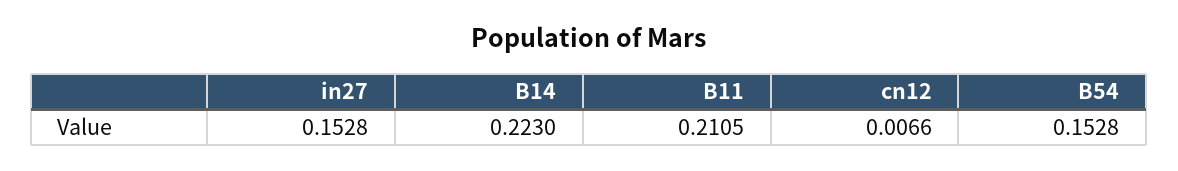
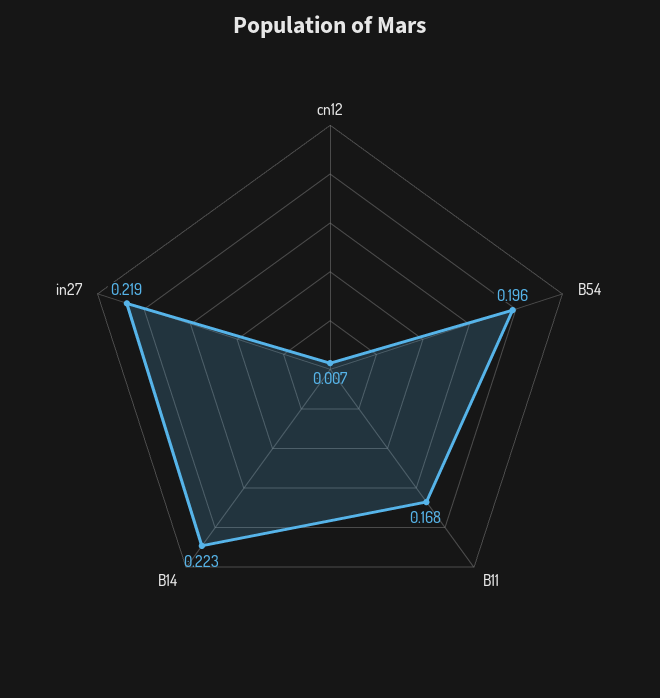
in27: 0.1528 -> 0.219
B11: 0.2105 -> 0.168
B54: 0.1528 -> 0.196

